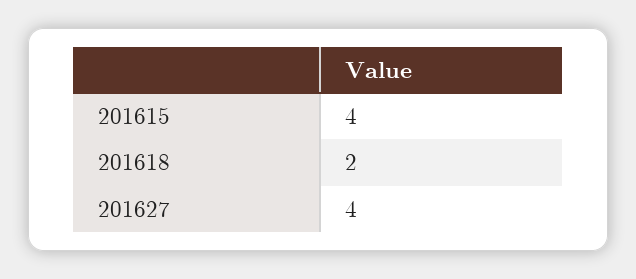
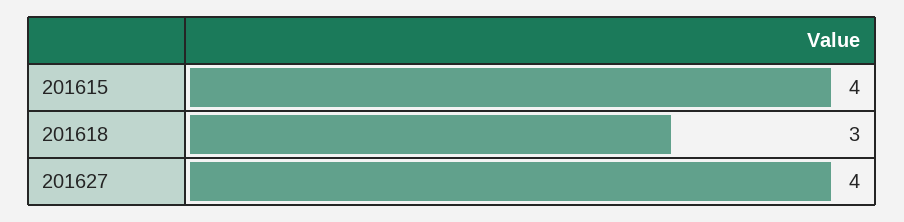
201618: 2 -> 3

